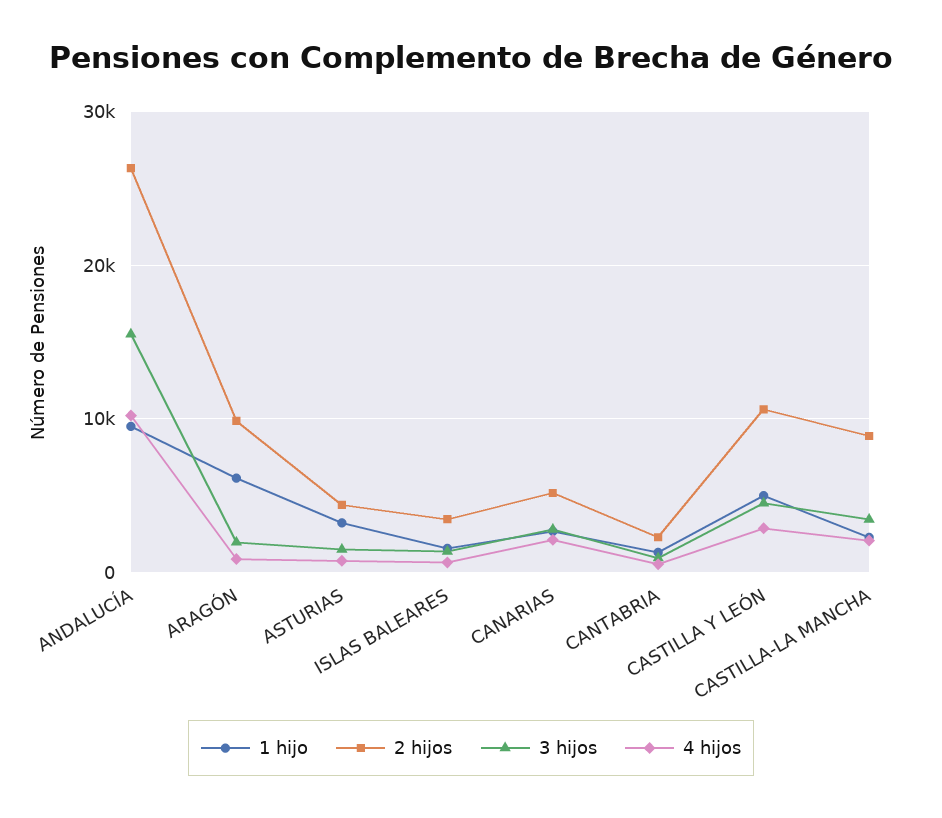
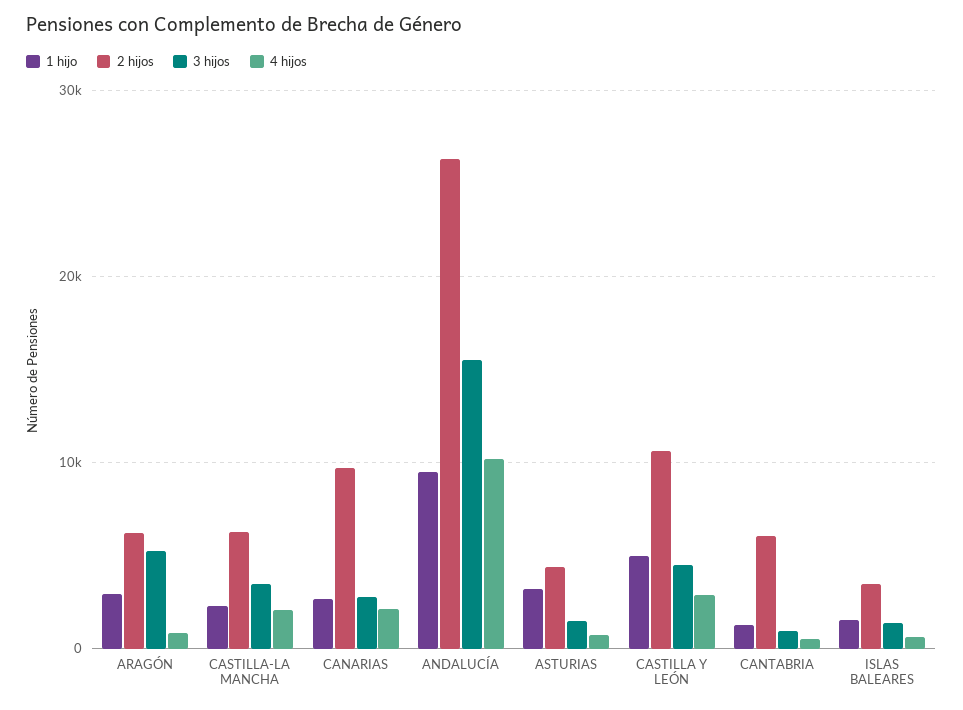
1 hijo, ARAGÓN: 6000 -> 3000
2 hijos, ARAGÓN: 10000 -> 6000
3 hijos, ARAGÓN: 2000 -> 5000
2 hijos, CANARIAS: 5000 -> 10000
2 hijos, CANTABRIA: 2000 -> 6000
2 hijos, CASTILLA-LA MANCHA: 9000 -> 6000

